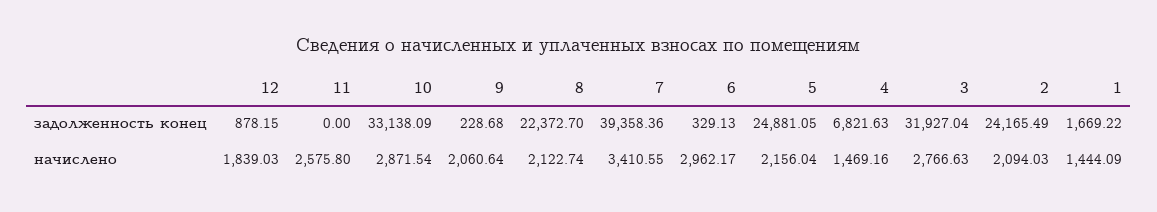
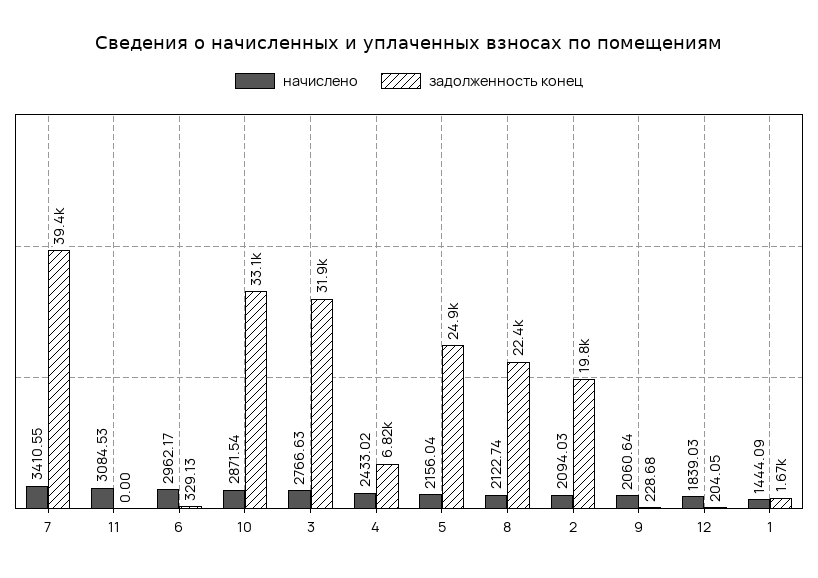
задолженность конец, 12: 878.15 -> 204.05
задолженность конец, 2: 24165.49 -> 19800
начислено, 11: 2575.8 -> 3084.53
начислено, 4: 1469.16 -> 2433.02

